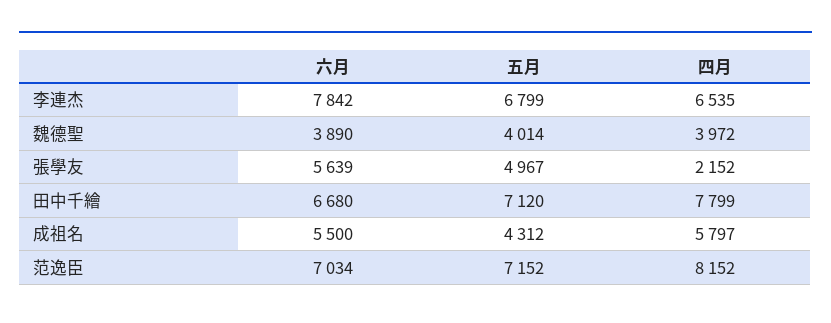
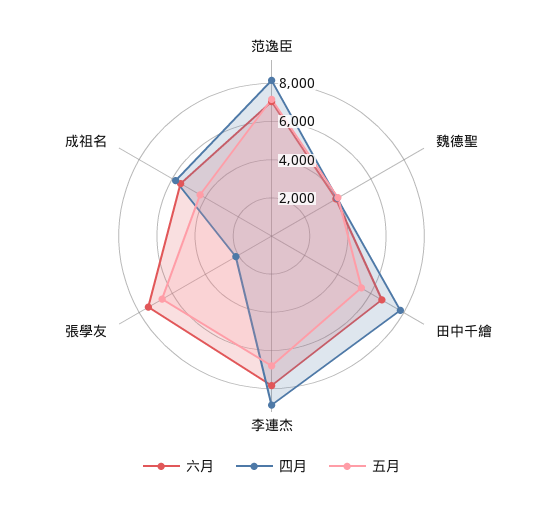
四月, 李連杰: 6535 -> 9000
六月, 張學友: 5639 -> 7500
五月, 張學友: 4967 -> 6500
五月, 田中千繪: 7120 -> 5500

